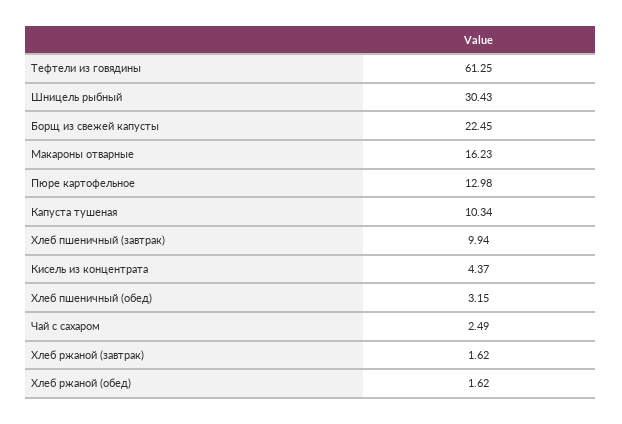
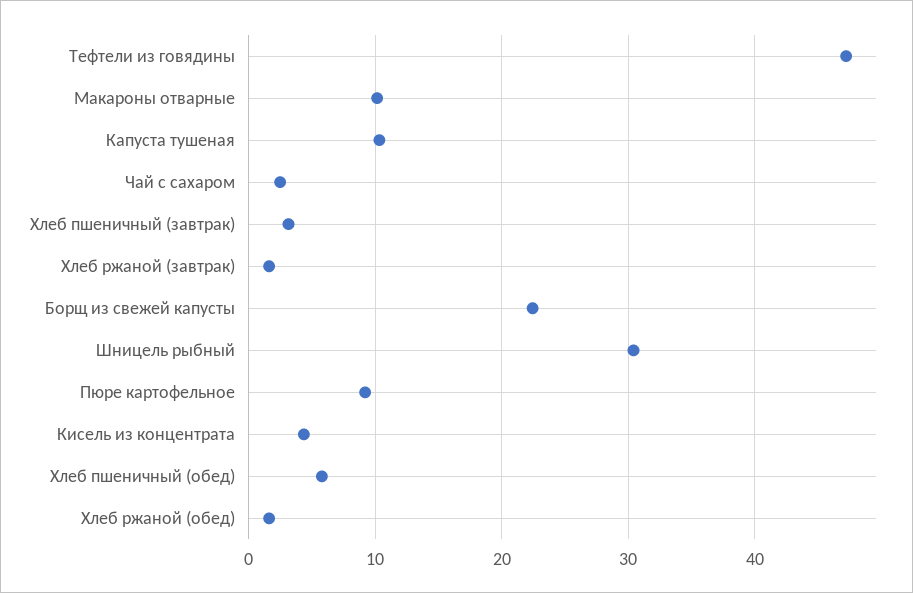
Тефтели из говядины: 61.25 -> 47
Макароны отварные: 16.23 -> 10
Пюре картофельное: 12.98 -> 9
Хлеб пшеничный (завтрак): 9.94 -> 3
Хлеб пшеничный (обед): 3.15 -> 6

